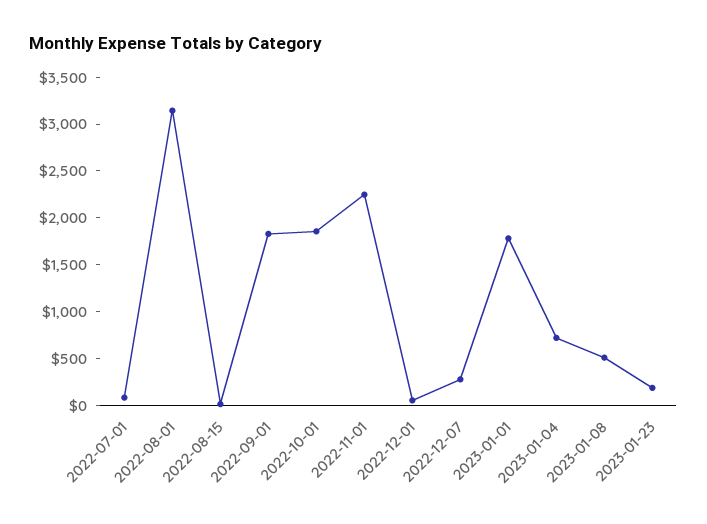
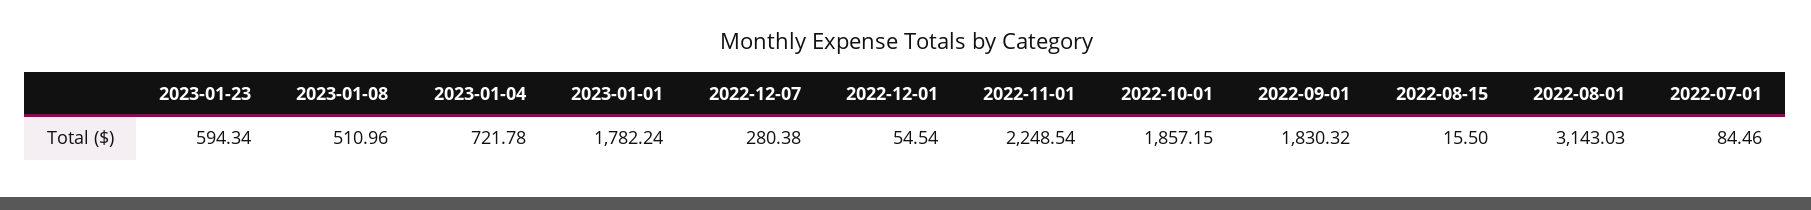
2023-01-23: 200 -> 594.34

